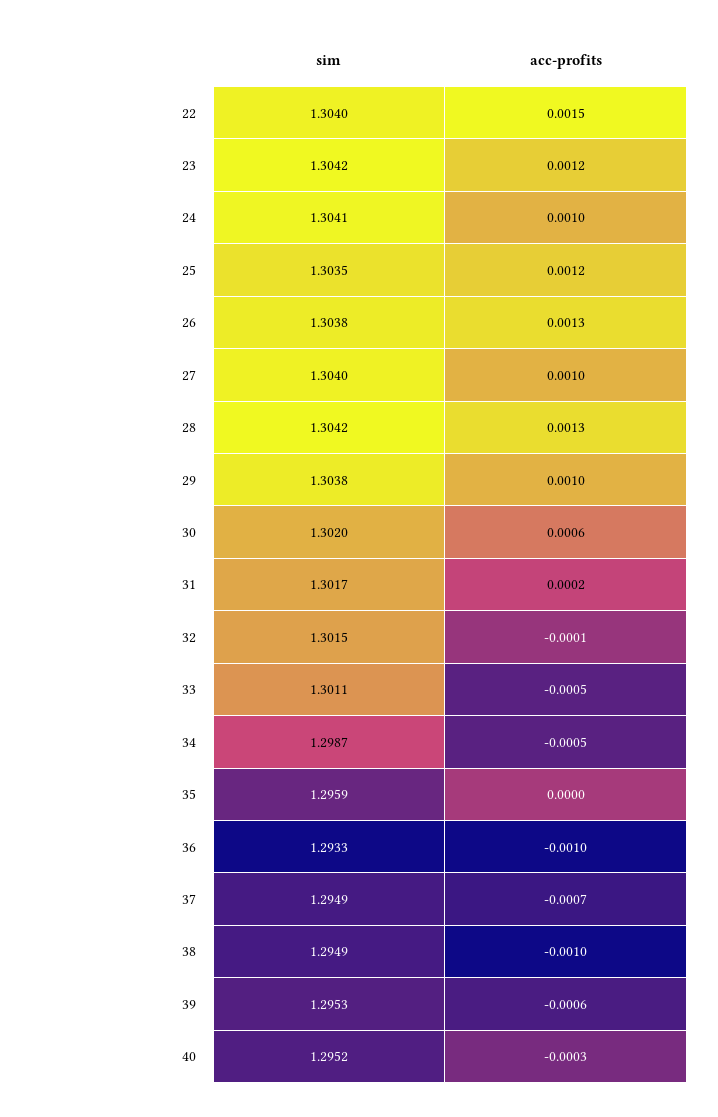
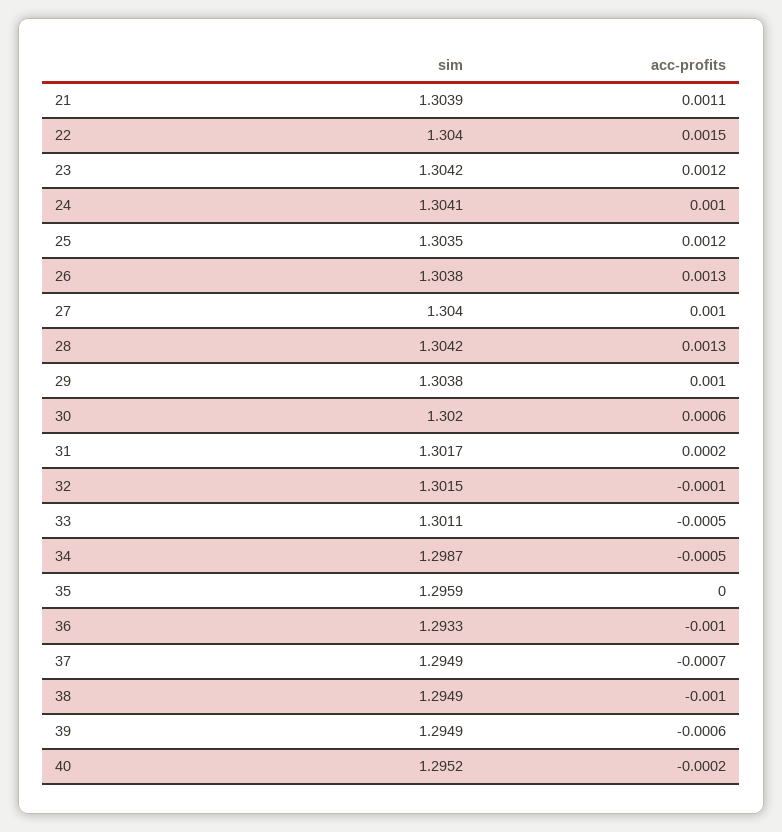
sim, 39: 1.2953 -> 1.2949
acc-profits, 40: -0.0003 -> -0.0002
sim, 21: none -> 1.3039
acc-profits, 21: none -> 0.0011

